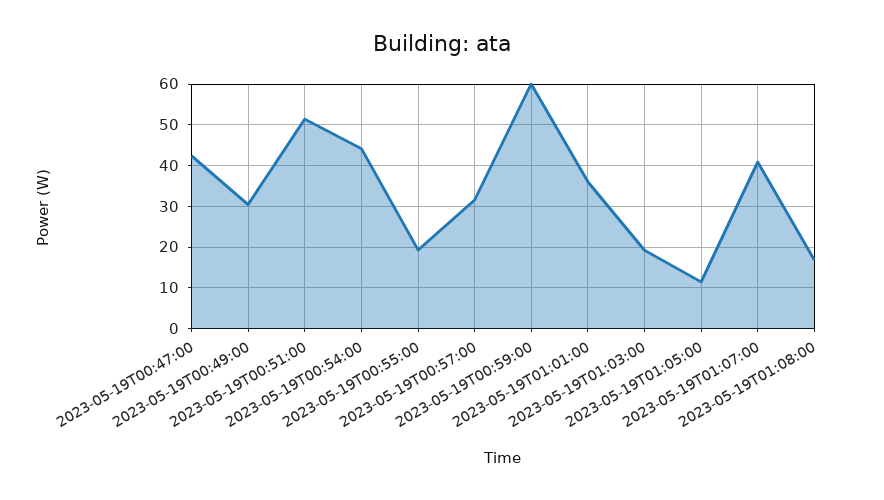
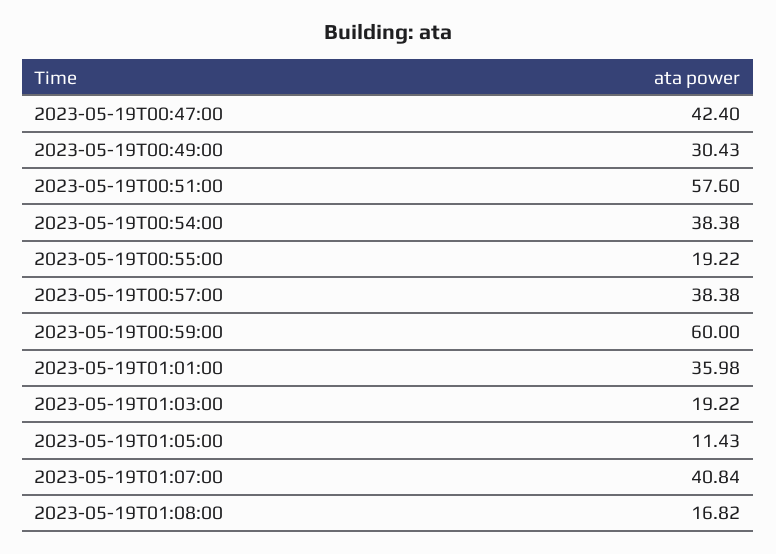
2023-05-19T00:51:00: 52 -> 57.6
2023-05-19T00:54:00: 44 -> 38.38
2023-05-19T00:57:00: 32 -> 38.38

